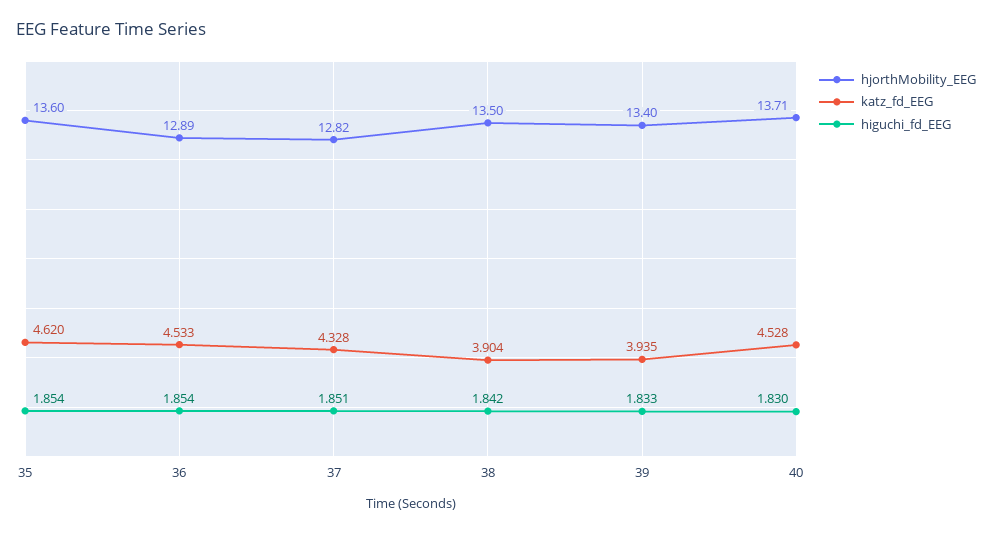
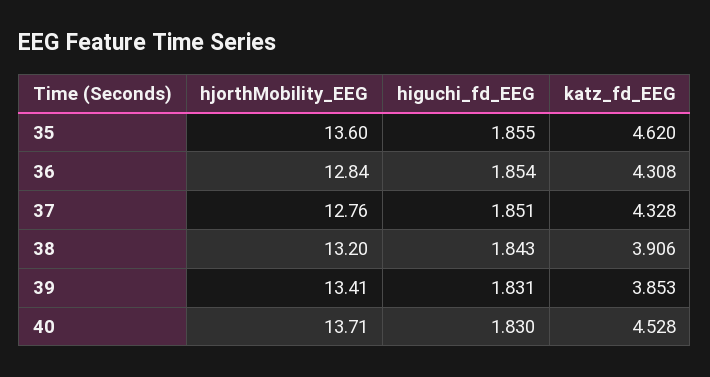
higuchi_fd_EEG, 35: 1.854 -> 1.855
hjorthMobility_EEG, 36: 12.89 -> 12.84
katz_fd_EEG, 36: 4.533 -> 4.308
hjorthMobility_EEG, 37: 12.82 -> 12.76
hjorthMobility_EEG, 38: 13.5 -> 13.2
katz_fd_EEG, 38: 3.904 -> 3.906
higuchi_fd_EEG, 38: 1.842 -> 1.843
hjorthMobility_EEG, 39: 13.4 -> 13.41
katz_fd_EEG, 39: 3.935 -> 3.853
higuchi_fd_EEG, 39: 1.833 -> 1.831

